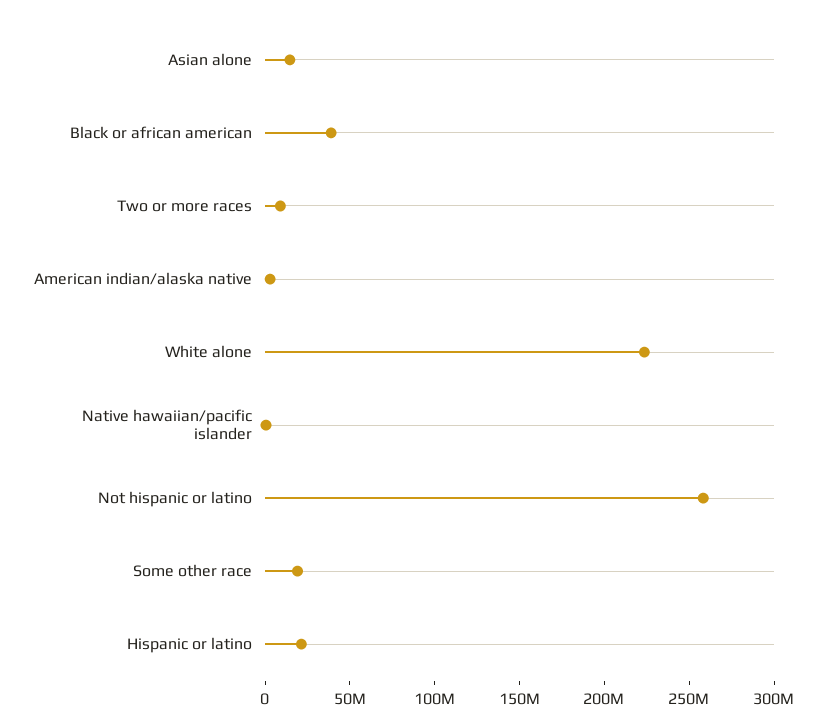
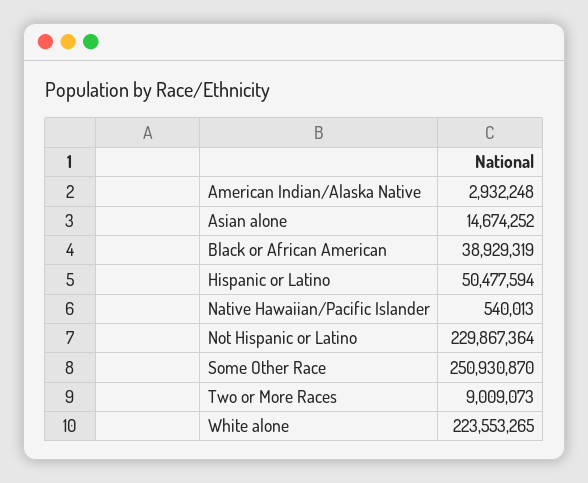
Not hispanic or latino: 260000000 -> 229867364
Some other race: 20000000 -> 250930870
Hispanic or latino: 20000000 -> 50477594

